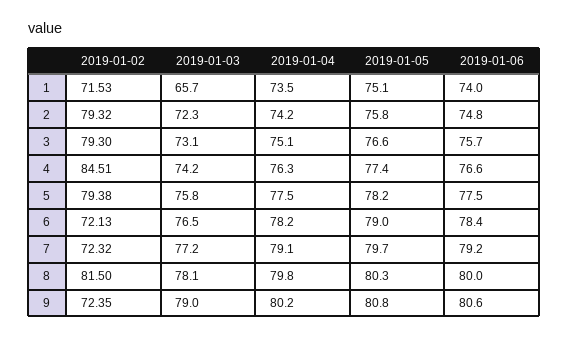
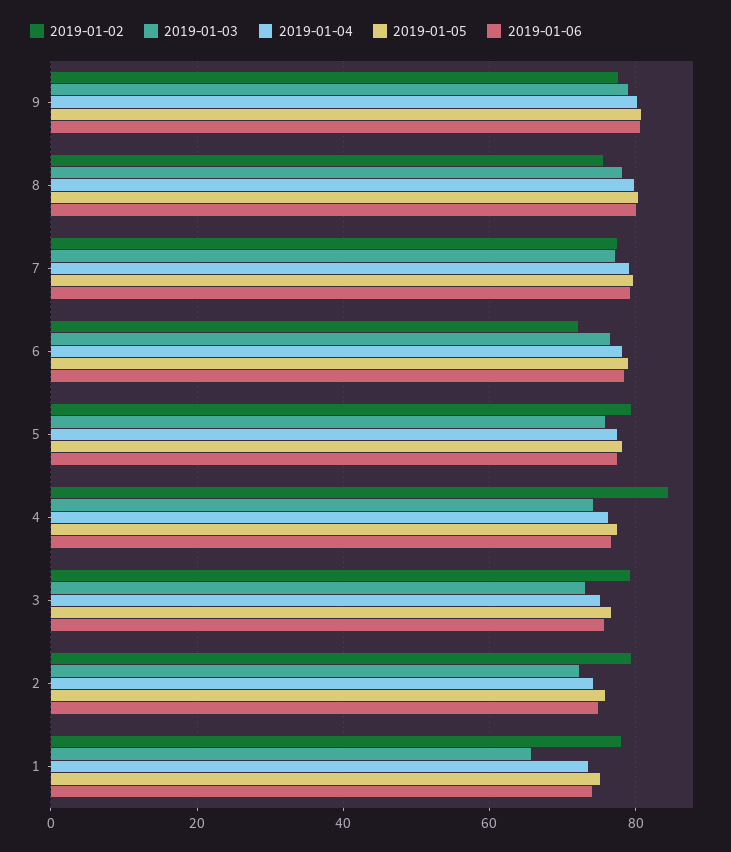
2019-01-02, 1: 71.53 -> 78
2019-01-02, 7: 72.32 -> 78
2019-01-02, 8: 81.5 -> 76
2019-01-02, 9: 72.35 -> 78

